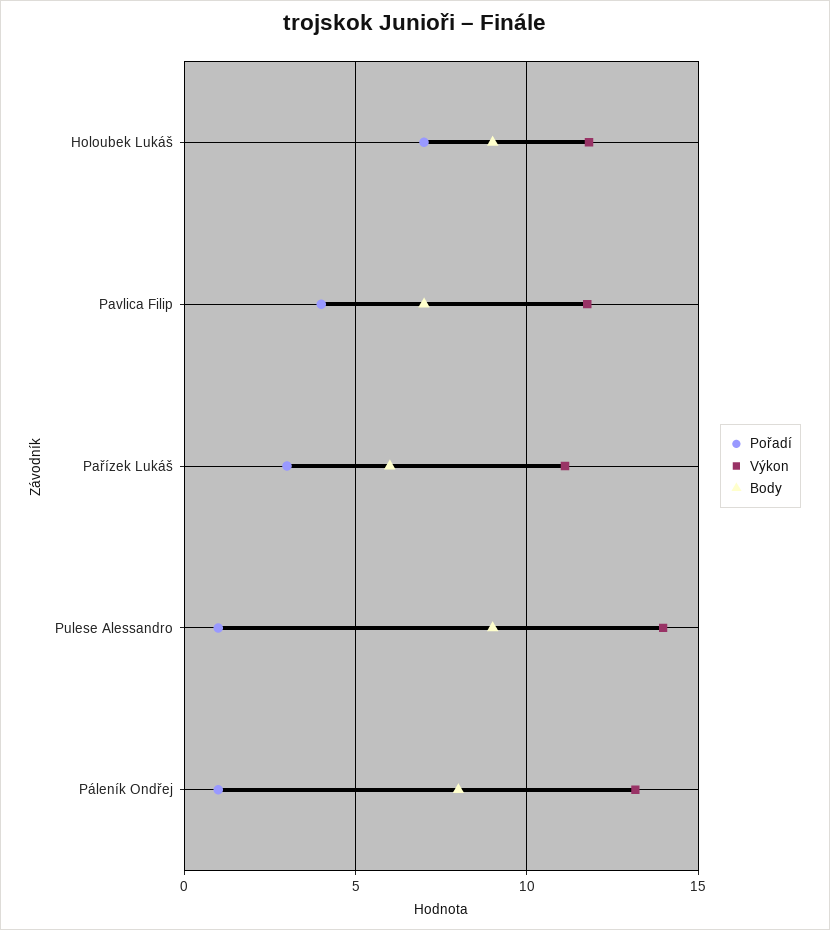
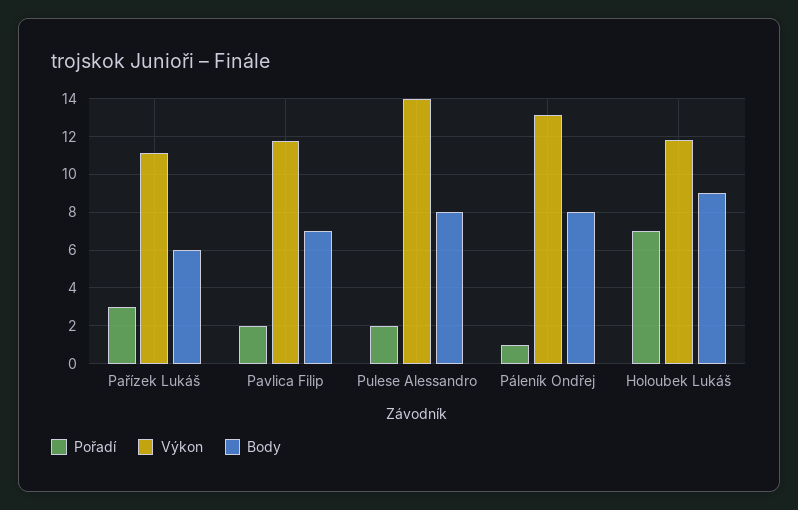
Pořadí, Pavlica Filip: 4 -> 2
Pořadí, Pulese Alessandro: 1 -> 2
Body, Pulese Alessandro: 9 -> 8

